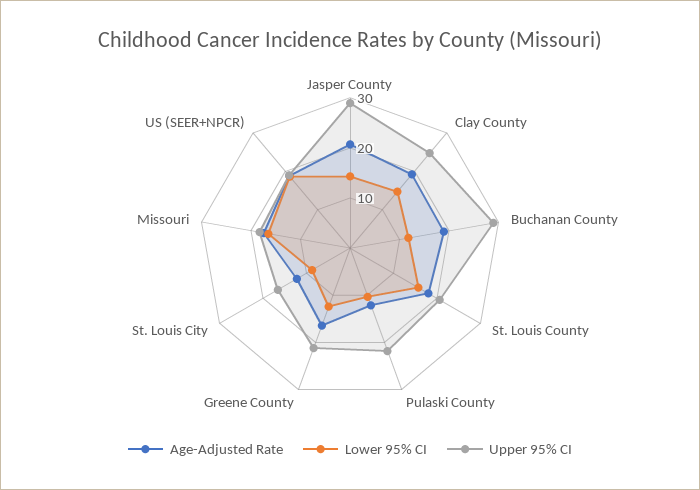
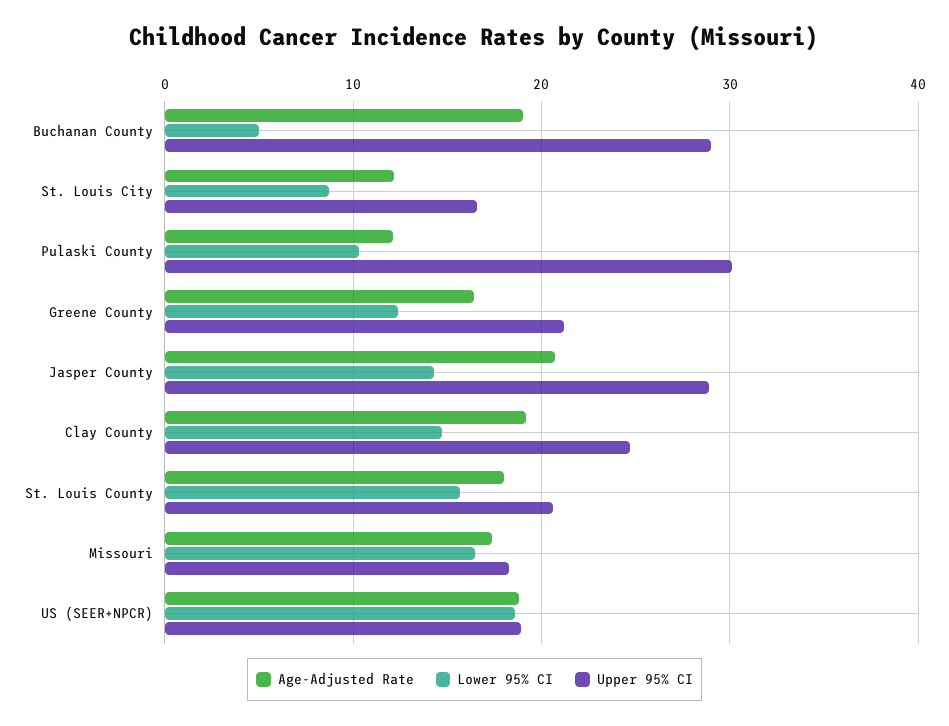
Lower 95% CI, Buchanan County: 12 -> 5
Upper 95% CI, Pulaski County: 22 -> 30

